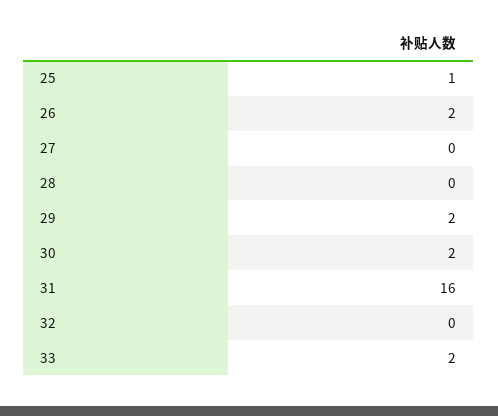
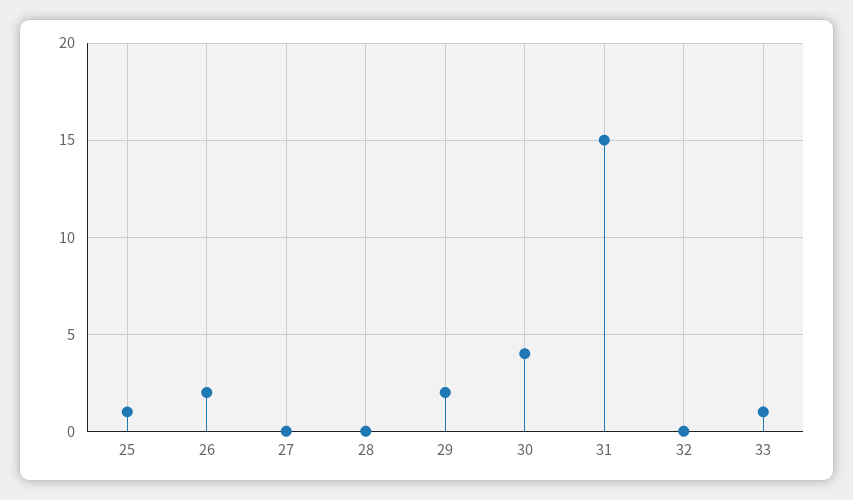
30: 2 -> 4
31: 16 -> 15
33: 2 -> 1

